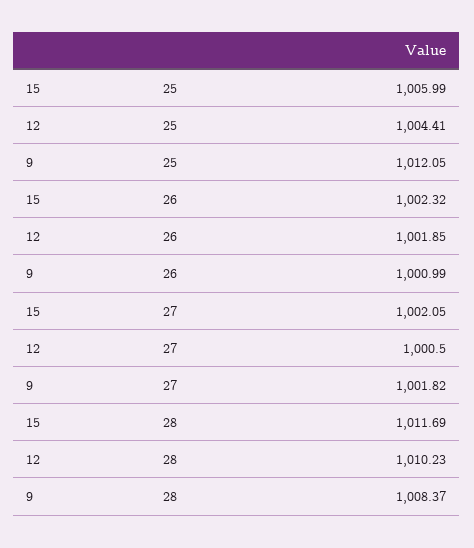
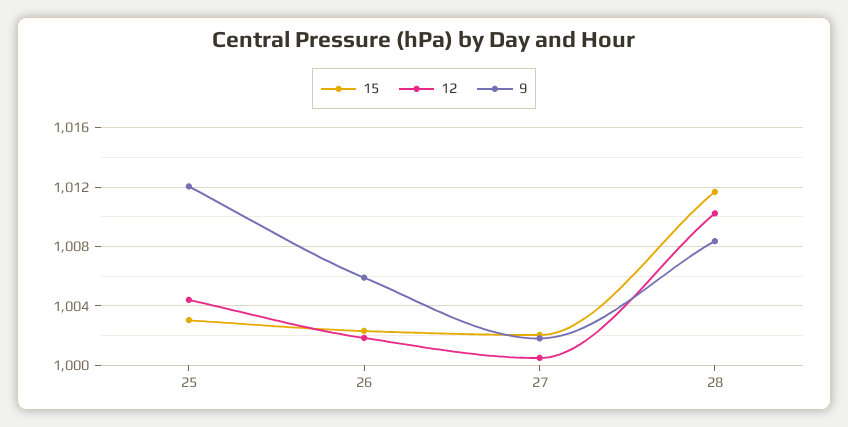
15, 25: 1005.99 -> 1003
9, 26: 1000.99 -> 1006

